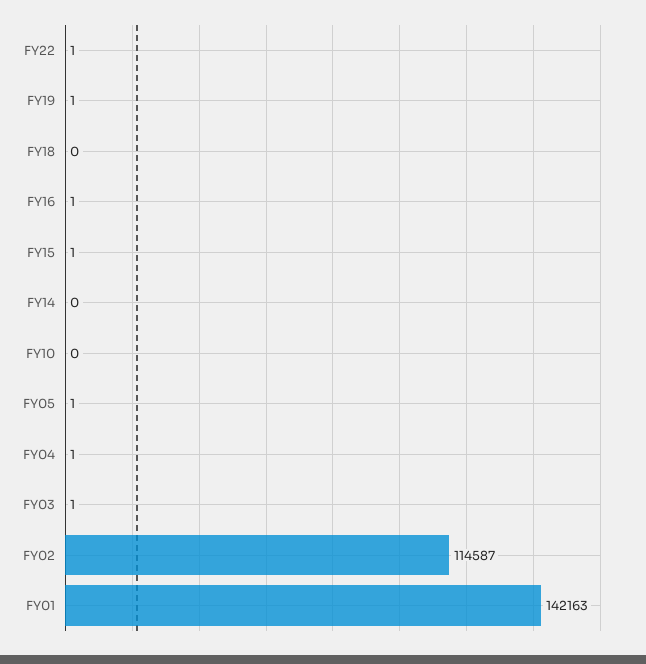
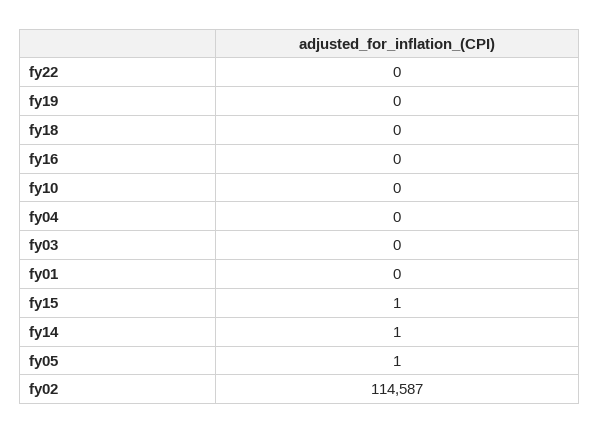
FY22: 1 -> 0
FY19: 1 -> 0
FY16: 1 -> 0
FY14: 0 -> 1
FY04: 1 -> 0
FY03: 1 -> 0
FY01: 142163 -> 0

